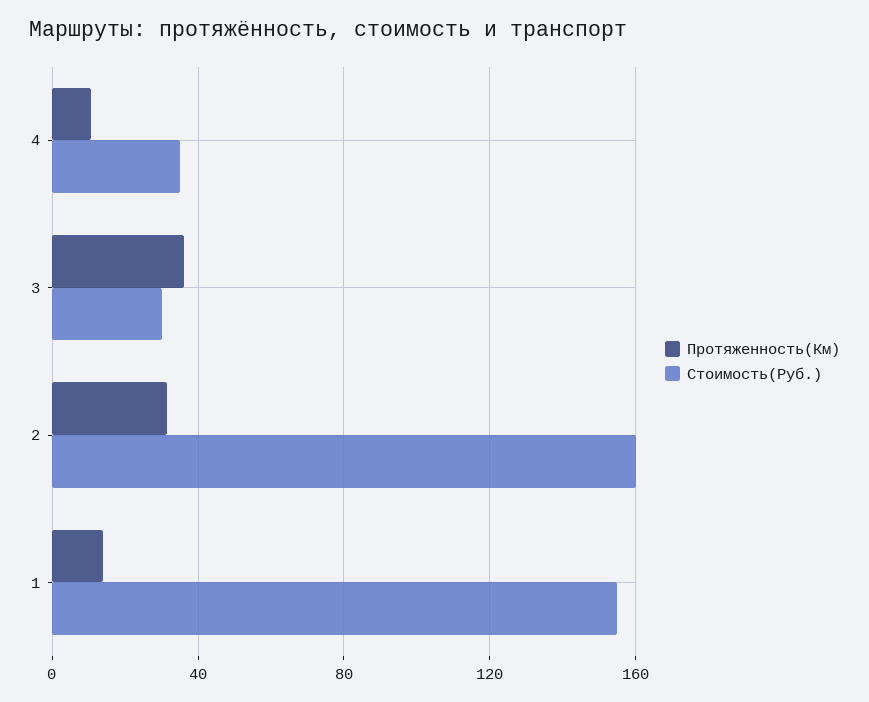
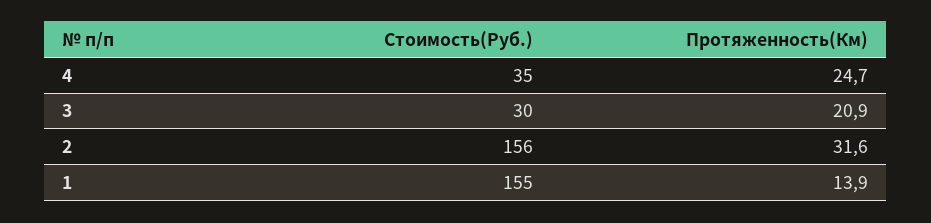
Протяженность(Км), 4: 10 -> 24.7
Протяженность(Км), 3: 35 -> 20.9
Стоимость(Руб.), 2: 160 -> 156

